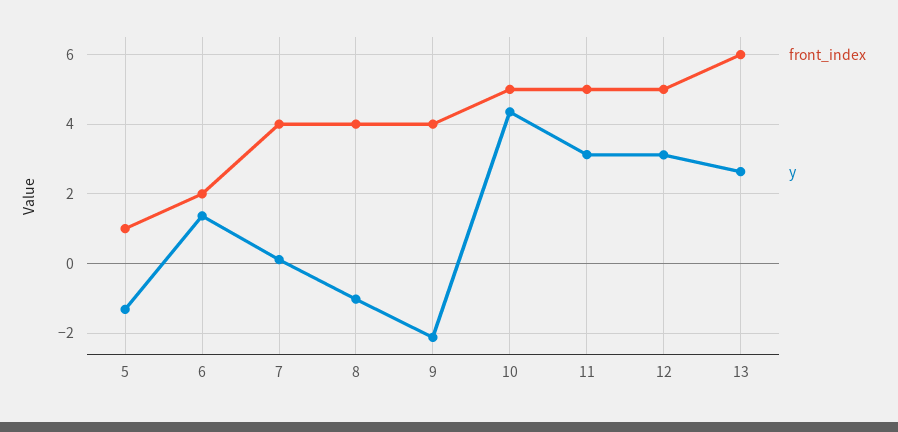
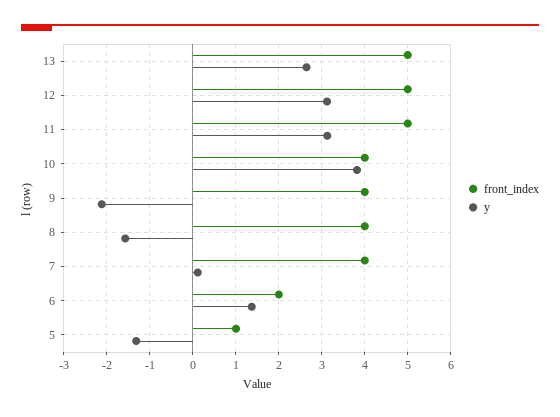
y, 8: -1 -> -1.6
front_index, 10: 5 -> 4
y, 10: 4.4 -> 3.8
front_index, 13: 6 -> 5

